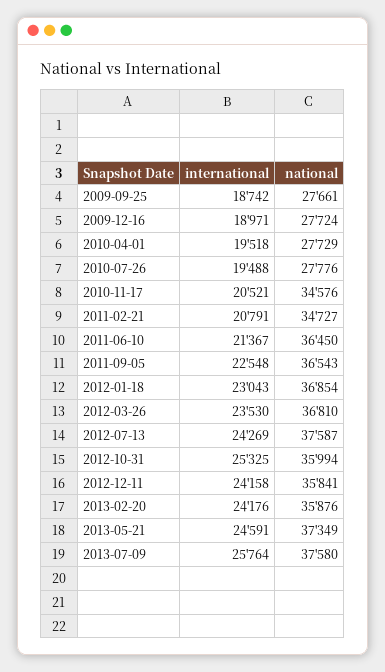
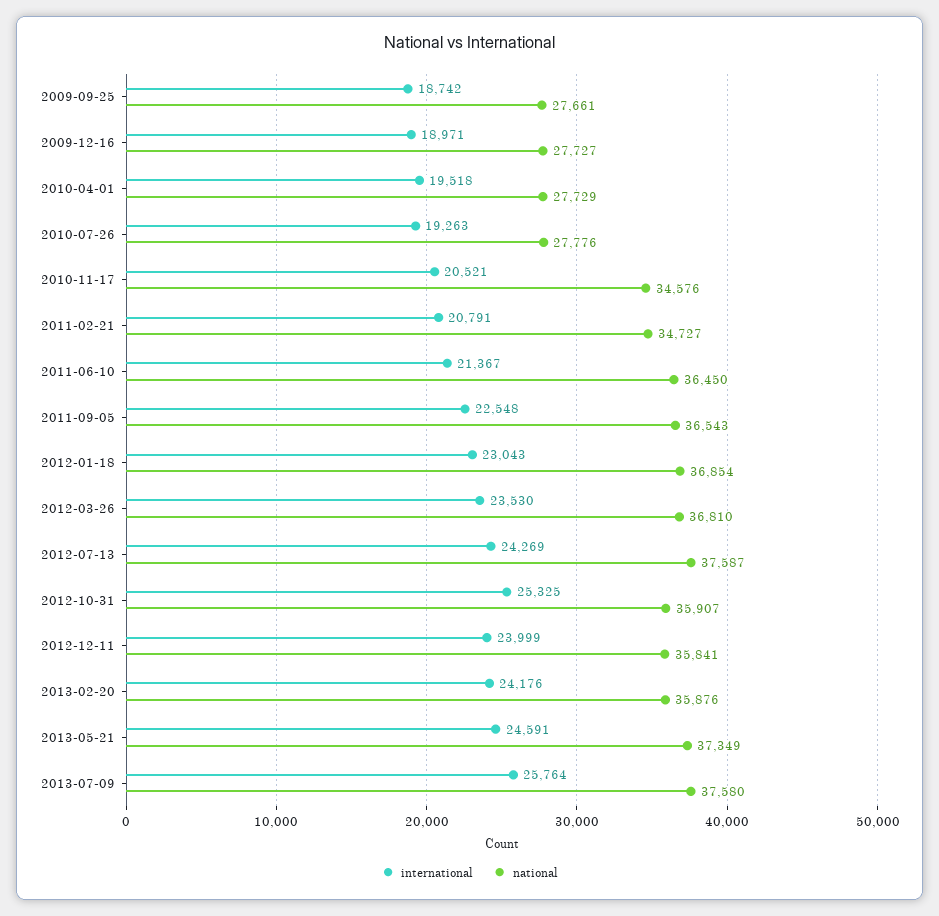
national, 2009-12-16: 27724 -> 27727
international, 2010-07-26: 19488 -> 19263
national, 2012-10-31: 35994 -> 35907
international, 2012-12-11: 24158 -> 23999

